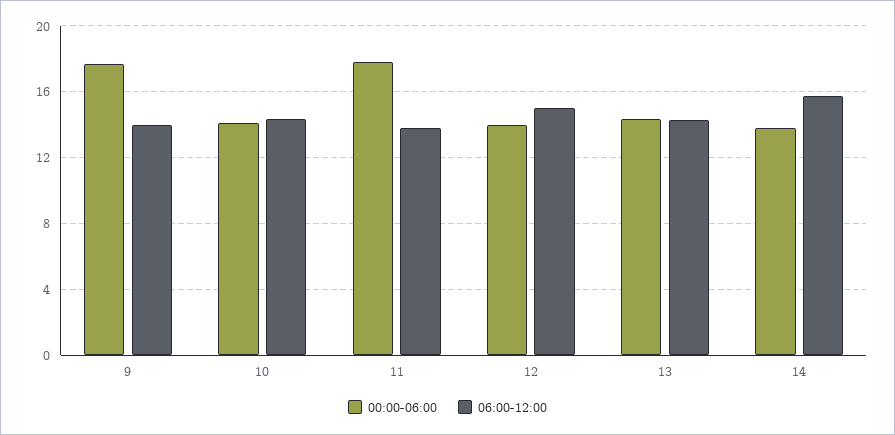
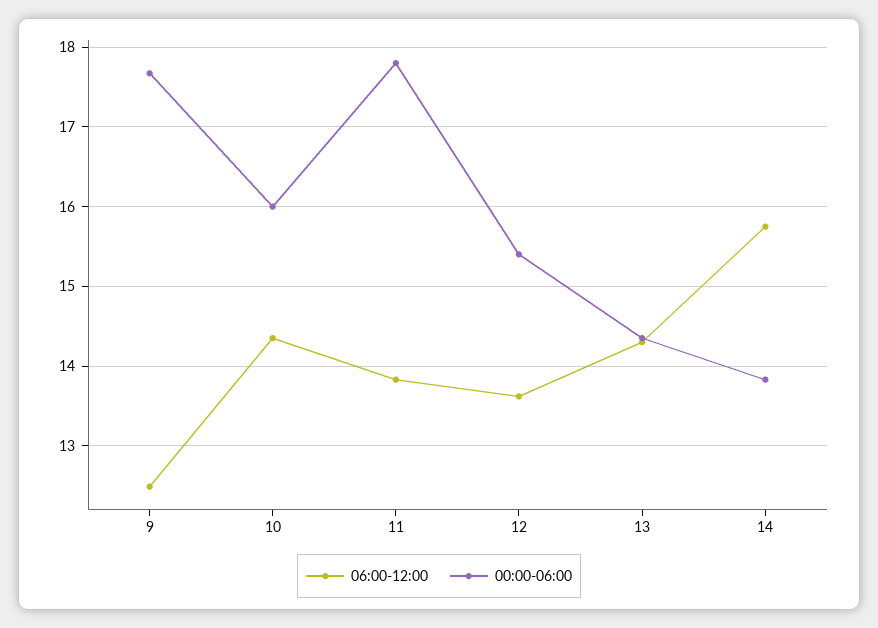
06:00-12:00, 9: 14 -> 12.5
00:00-06:00, 10: 14 -> 16
00:00-06:00, 12: 14 -> 15.4
06:00-12:00, 12: 15 -> 13.6

